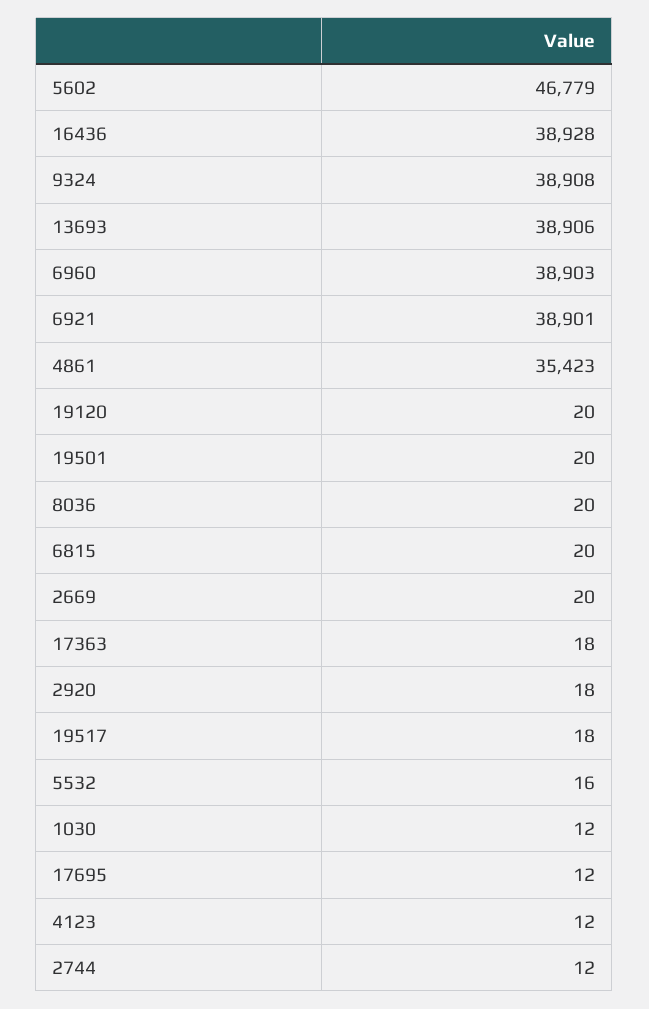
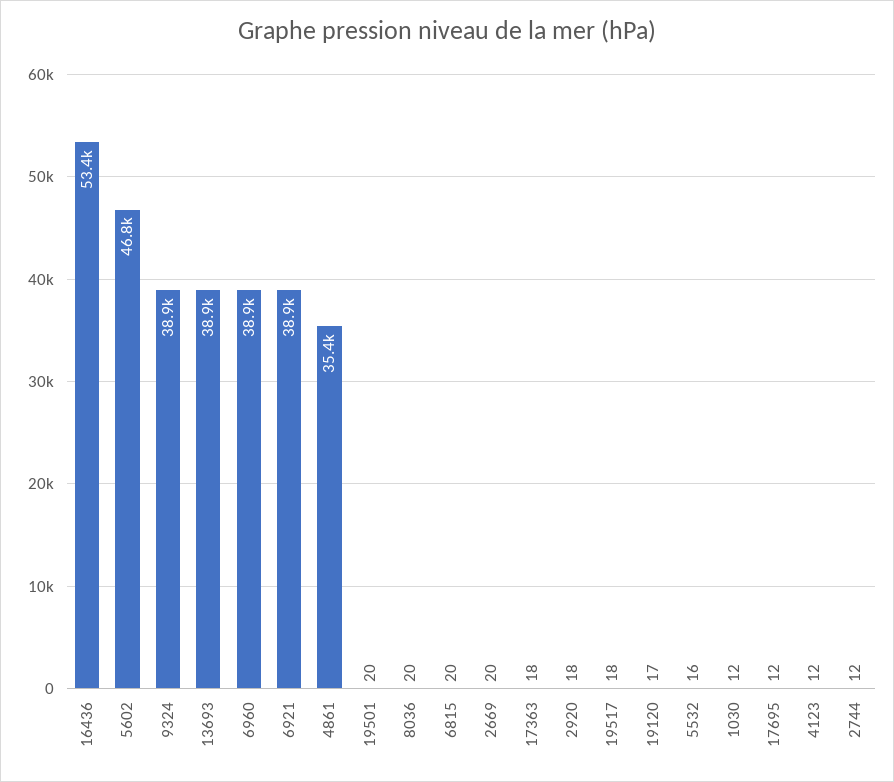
16436: 38928 -> 53400
19120: 20 -> 17

